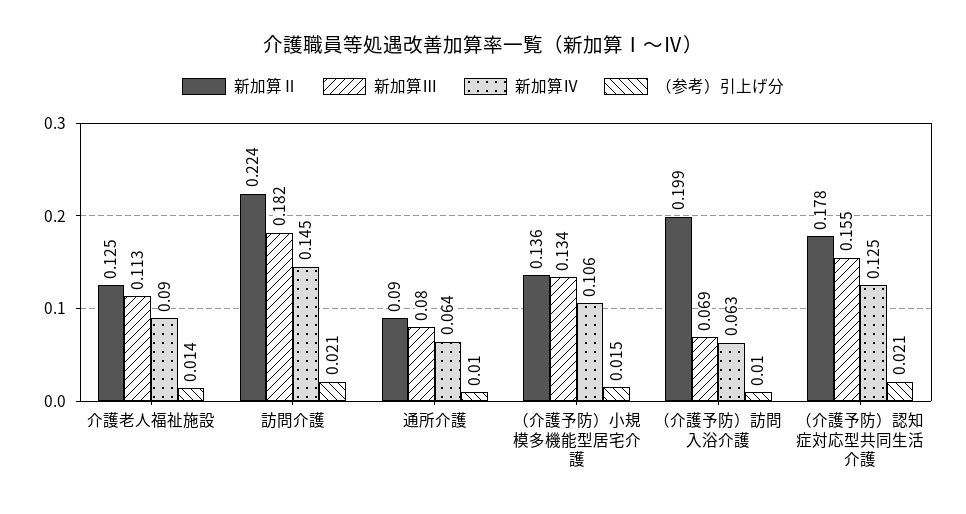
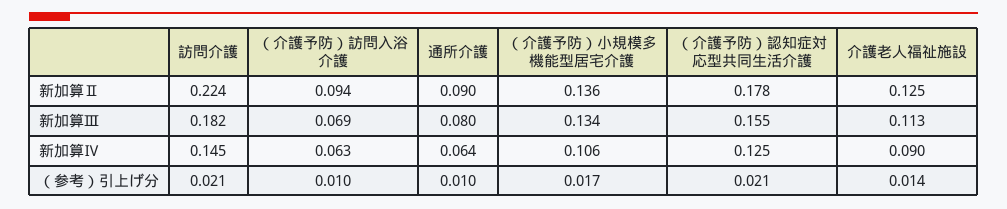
（参考）引上げ分, （介護予防）小規模多機能型居宅介護: 0.015 -> 0.017
新加算Ⅱ, （介護予防）訪問入浴介護: 0.199 -> 0.094

